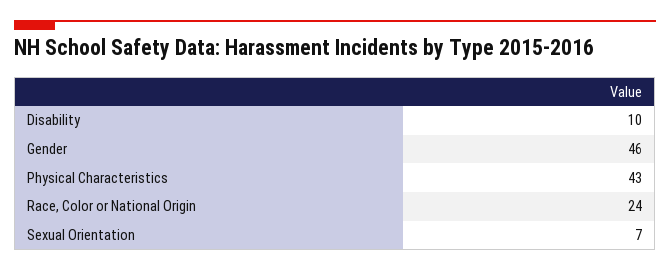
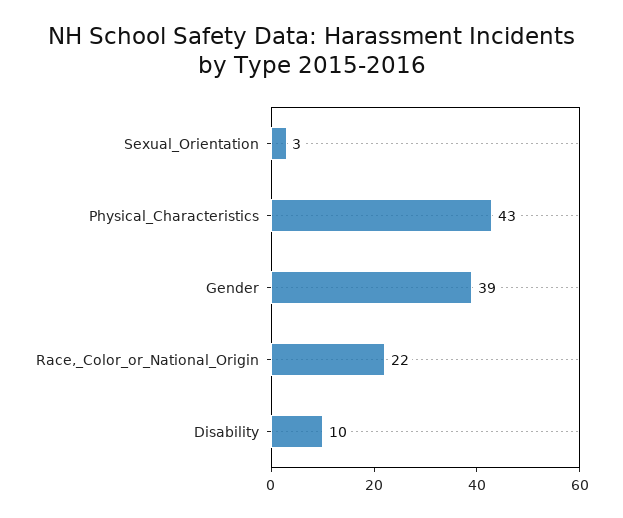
Gender: 46 -> 39
Race, Color or National Origin: 24 -> 22
Sexual Orientation: 7 -> 3

